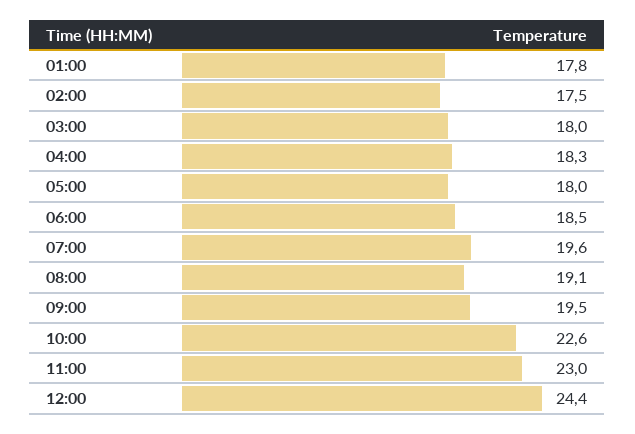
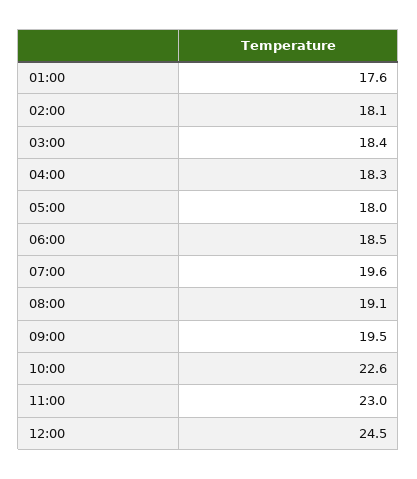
01:00: 17.8 -> 17.6
02:00: 17.5 -> 18.1
03:00: 18 -> 18.4
12:00: 24.4 -> 24.5

